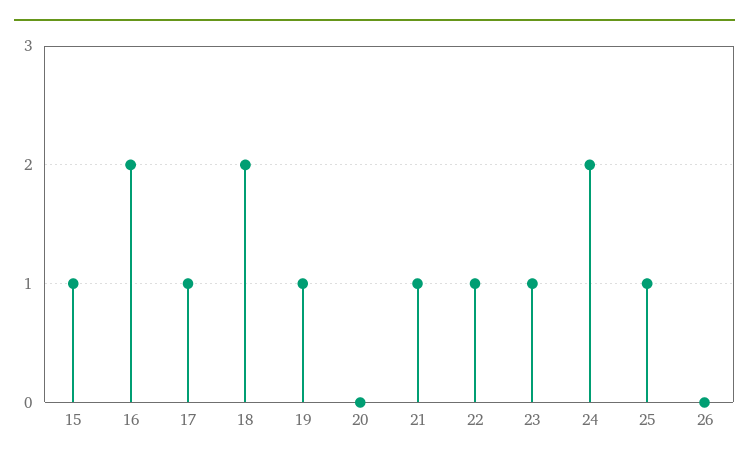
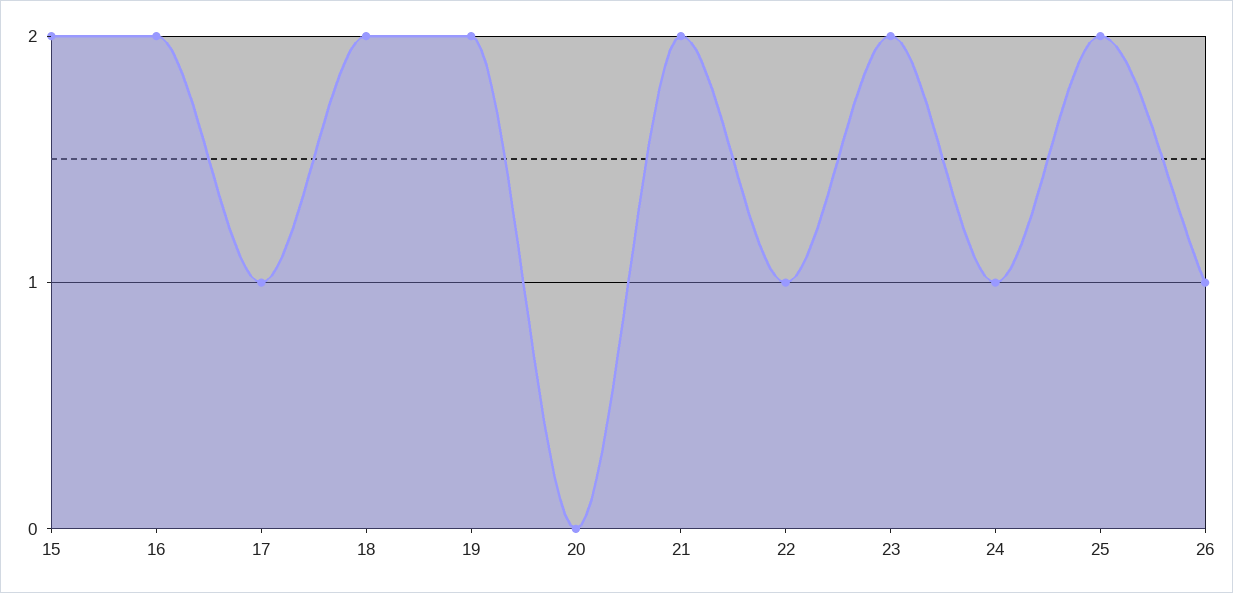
15: 1 -> 2
19: 1 -> 2
21: 1 -> 2
23: 1 -> 2
24: 2 -> 1
25: 1 -> 2
26: 0 -> 1

